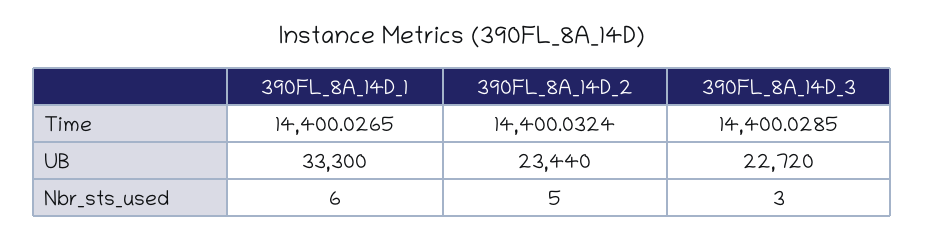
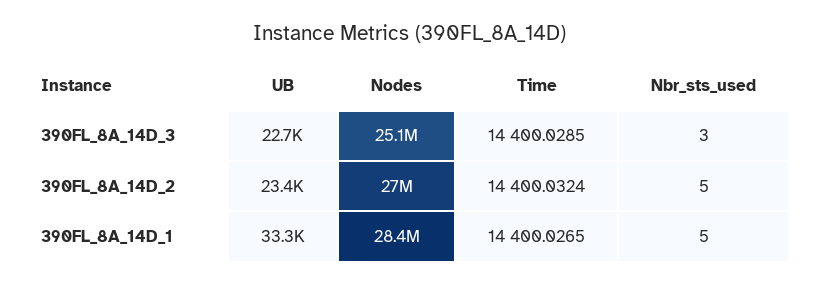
390FL_8A_14D_1, Nbr_sts_used: 6 -> 5
390FL_8A_14D_3, Nodes: none -> 25100000
390FL_8A_14D_2, Nodes: none -> 27000000
390FL_8A_14D_1, Nodes: none -> 28400000

